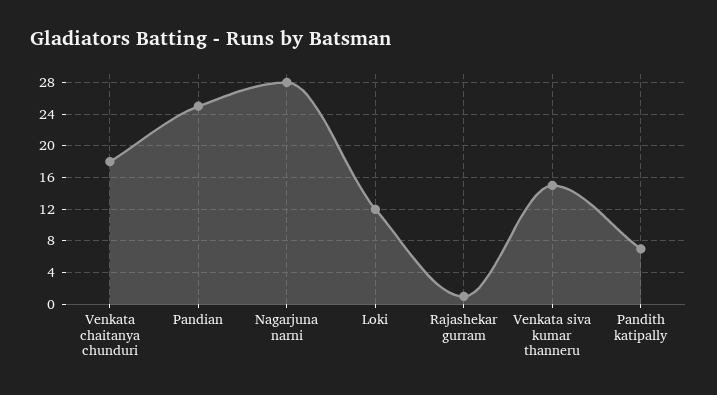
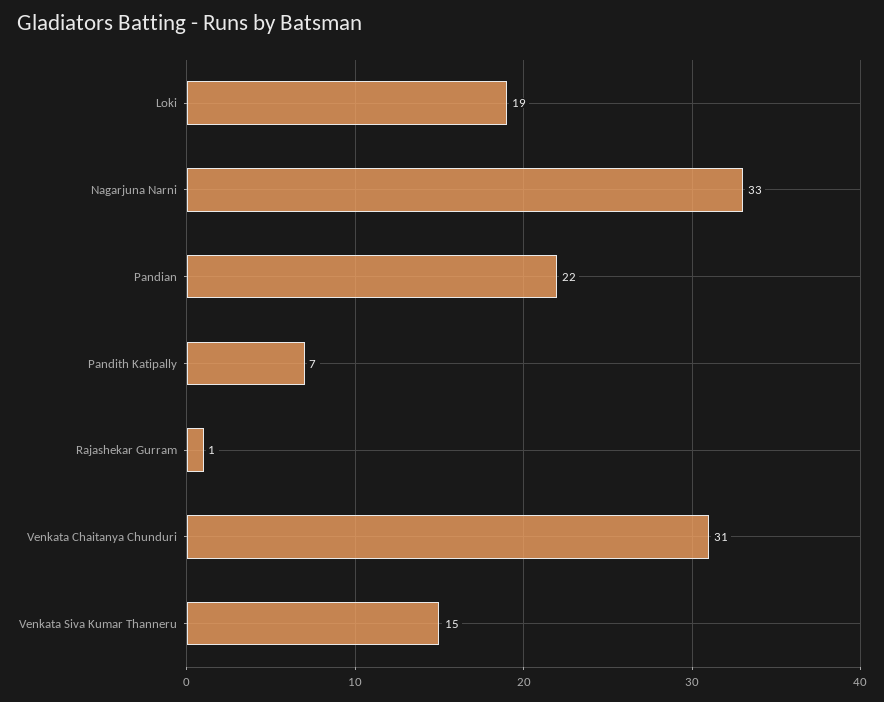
Venkata chaitanya chunduri: 18 -> 31
Pandian: 25 -> 22
Nagarjuna narni: 28 -> 33
Loki: 12 -> 19

